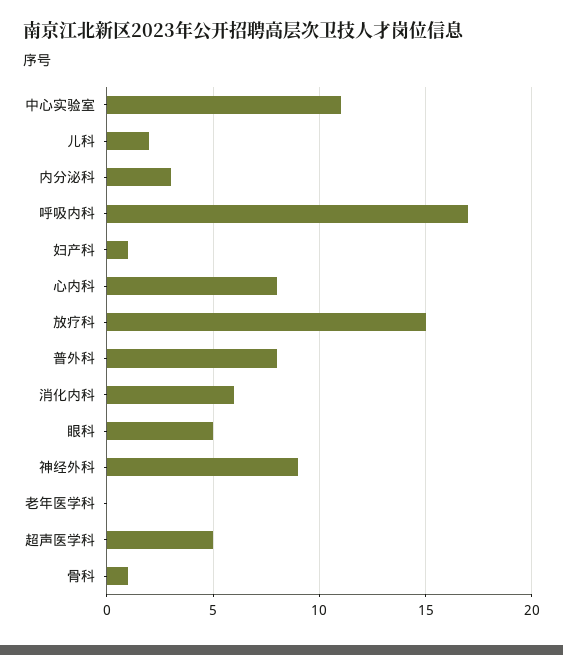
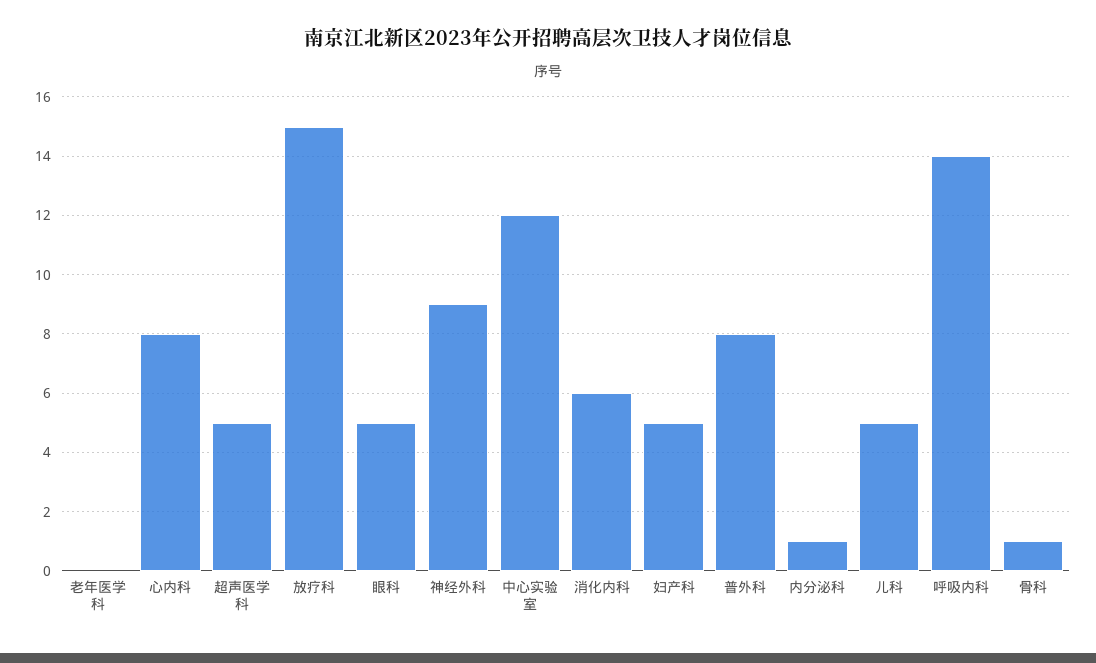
中心实验室: 11 -> 12
儿科: 2 -> 5
内分泌科: 3 -> 1
呼吸内科: 17 -> 14
妇产科: 1 -> 5

